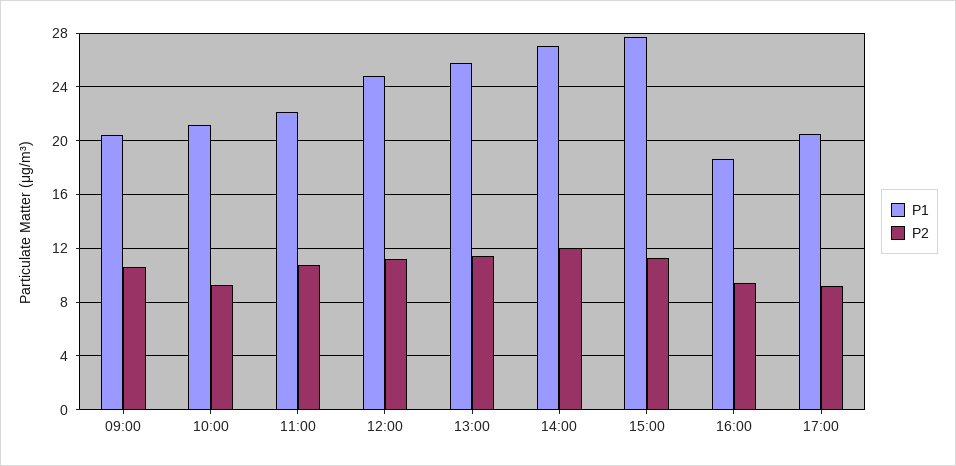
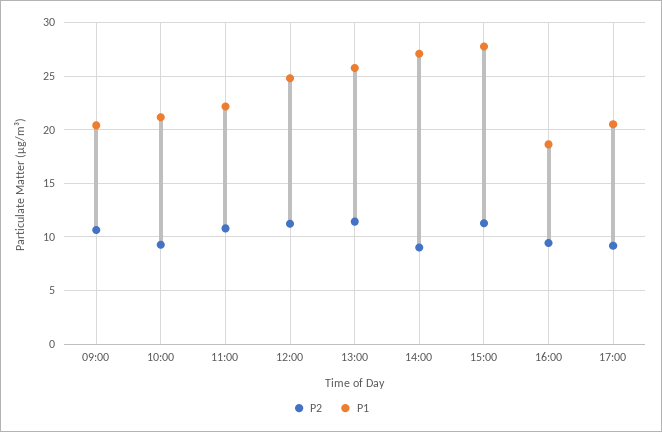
P2, 14:00: 12 -> 9

